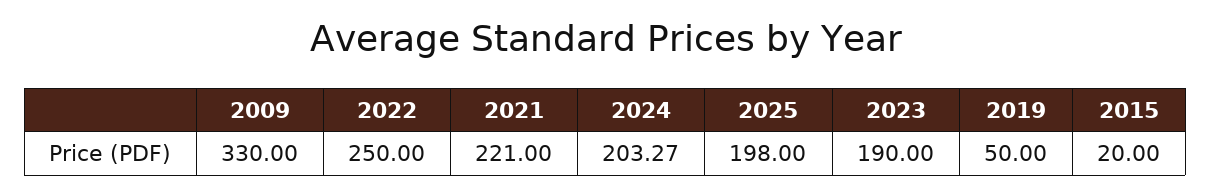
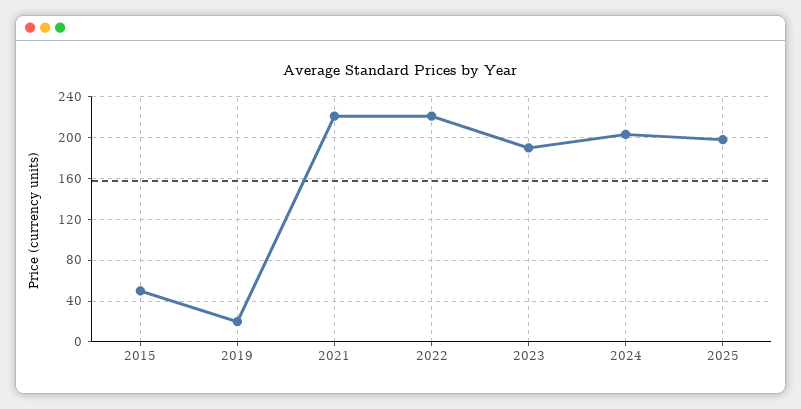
2009: 330 -> none
2022: 250 -> 220
2019: 50 -> 20
2015: 20 -> 50

